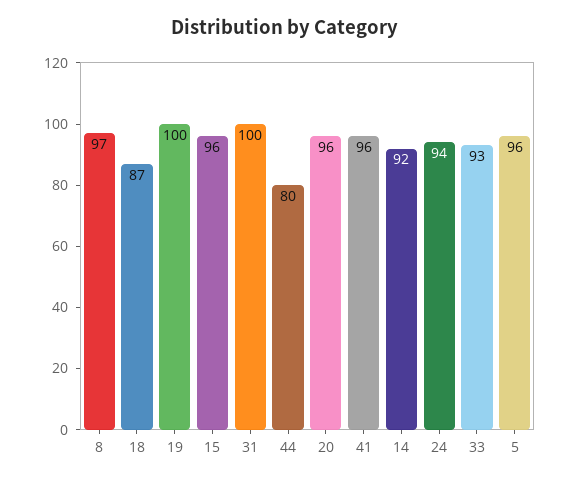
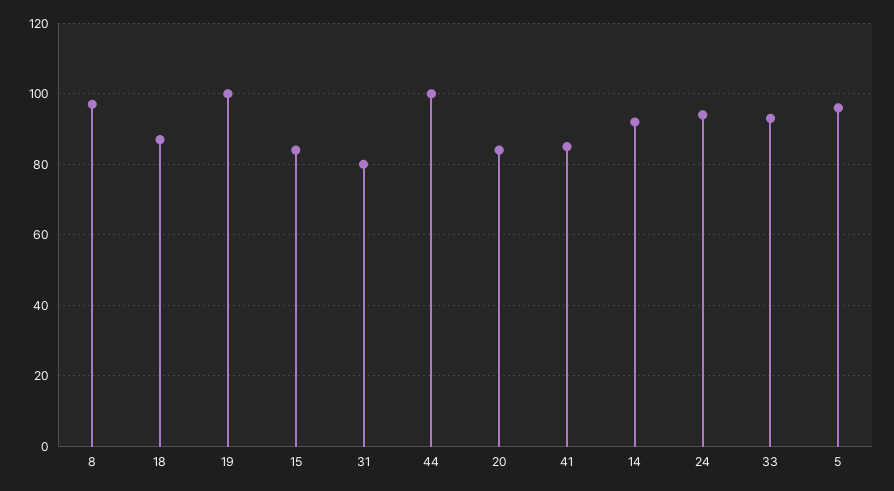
15: 96 -> 85
31: 100 -> 80
44: 80 -> 100
20: 96 -> 85
41: 96 -> 85

